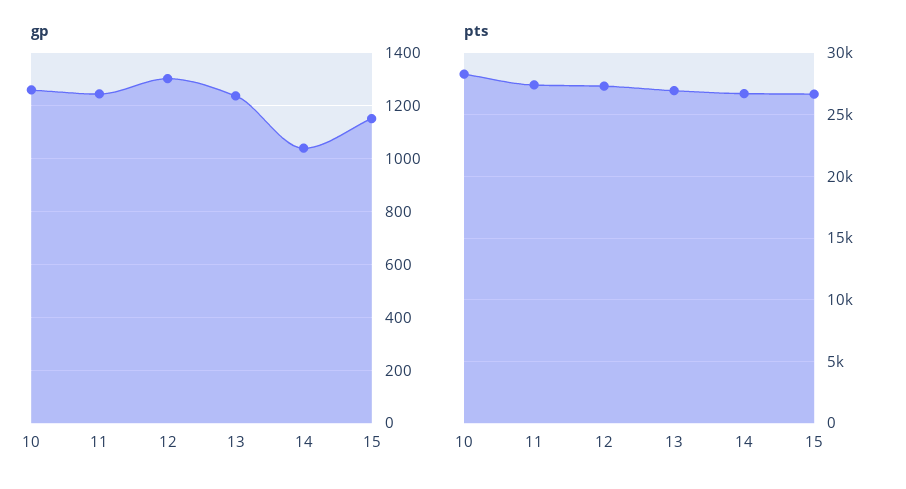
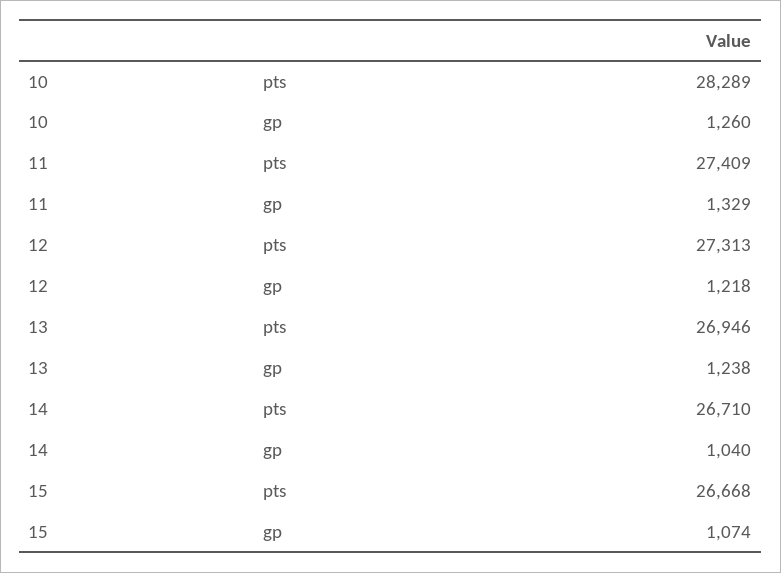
gp, 11: 1250 -> 1329
gp, 12: 1300 -> 1218
gp, 15: 1150 -> 1074

